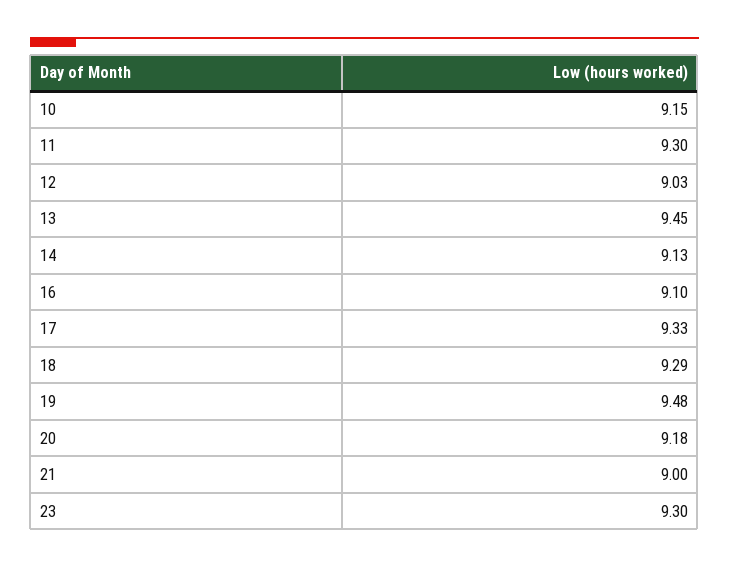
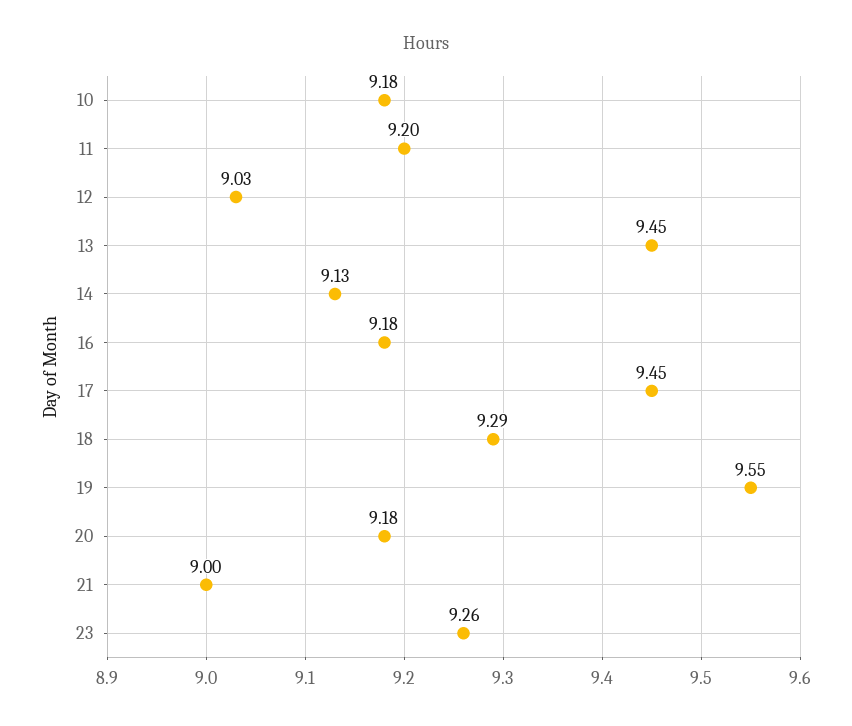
10: 9.15 -> 9.18
11: 9.3 -> 9.2
16: 9.1 -> 9.18
17: 9.33 -> 9.45
19: 9.48 -> 9.55
23: 9.3 -> 9.26

